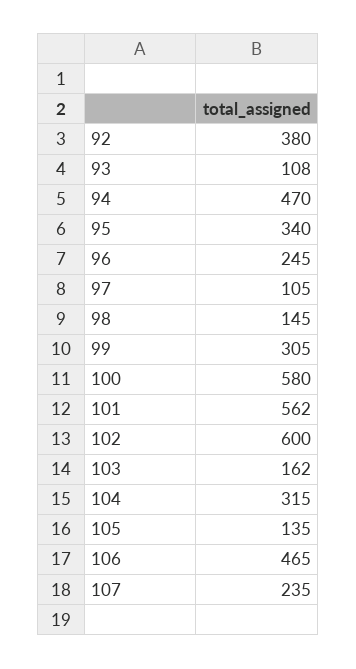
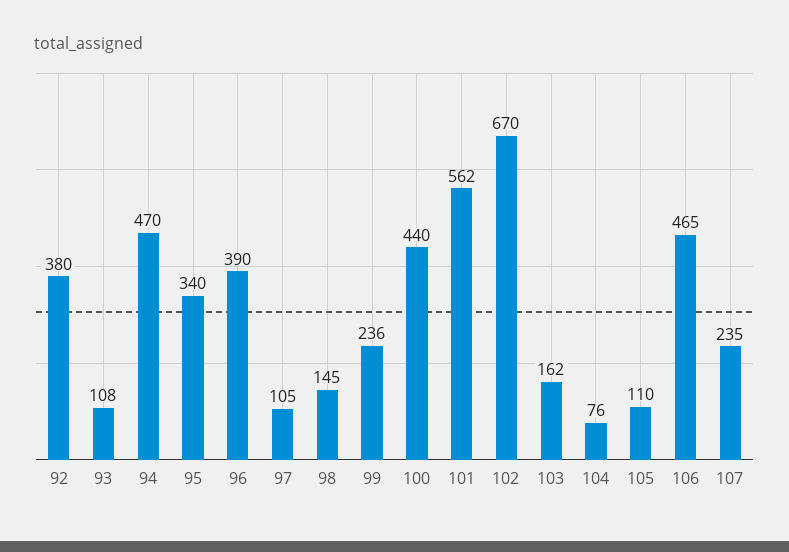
96: 245 -> 390
99: 305 -> 236
100: 580 -> 440
102: 600 -> 670
104: 315 -> 76
105: 135 -> 110

